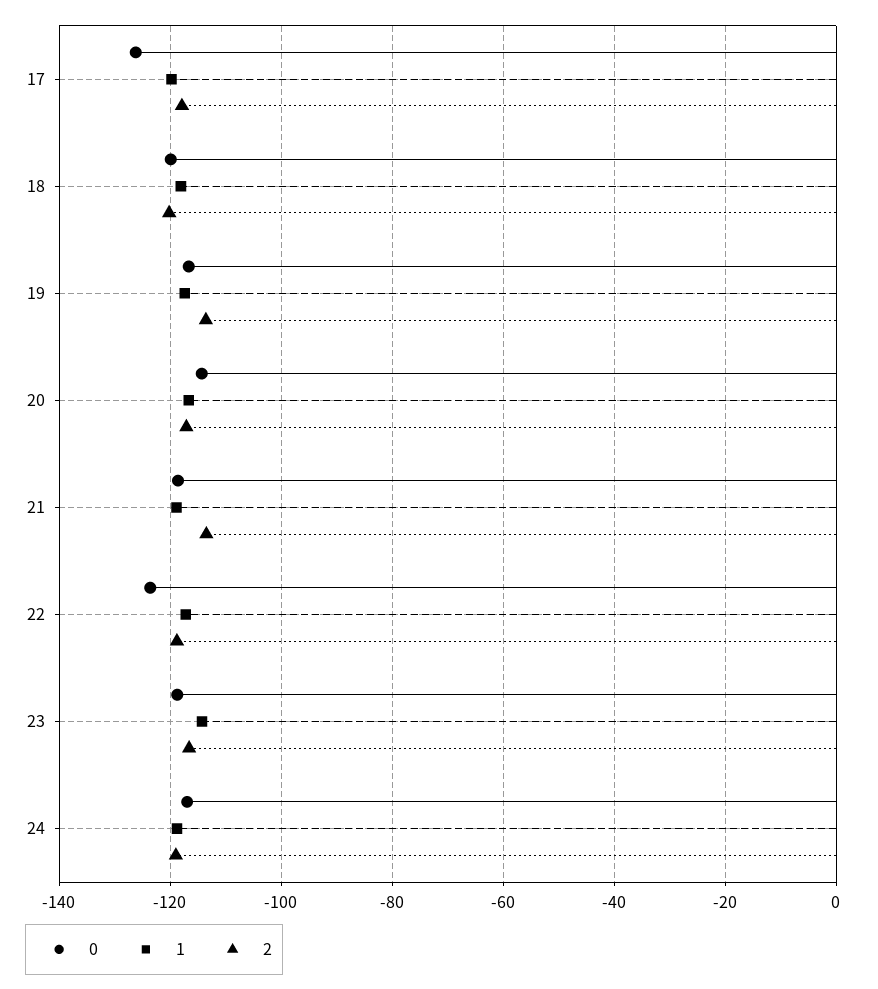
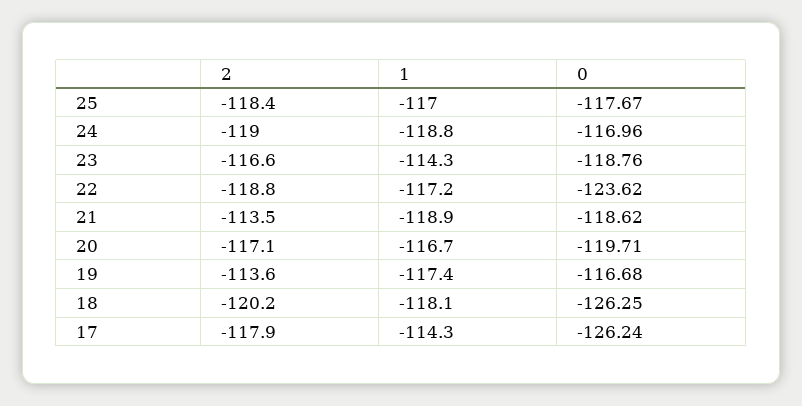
1, 17: -120 -> -114.3
0, 18: -120 -> -126.25
0, 20: -114 -> -119.71
2, 25: none -> -118.4
1, 25: none -> -117
0, 25: none -> -117.67

